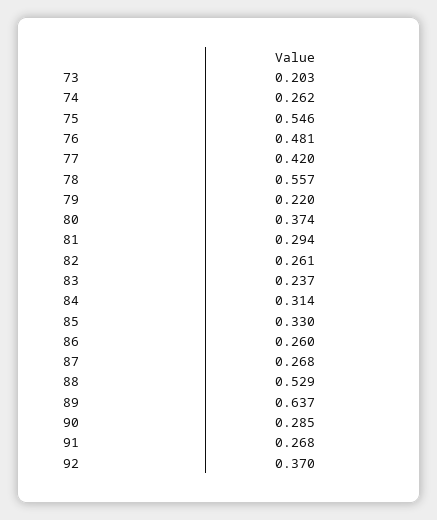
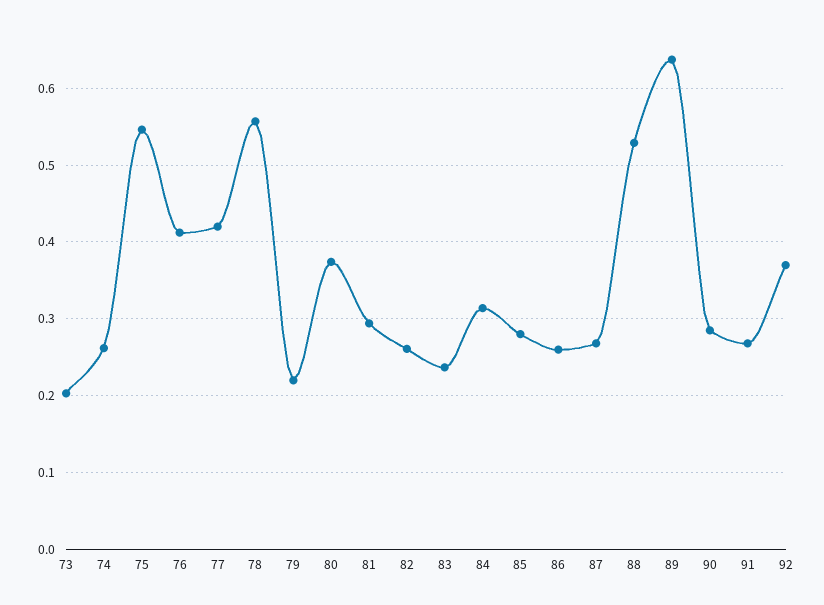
76: 0.481 -> 0.41
85: 0.33 -> 0.28

